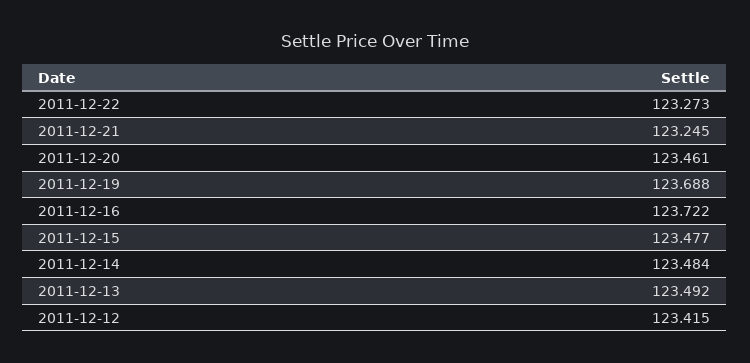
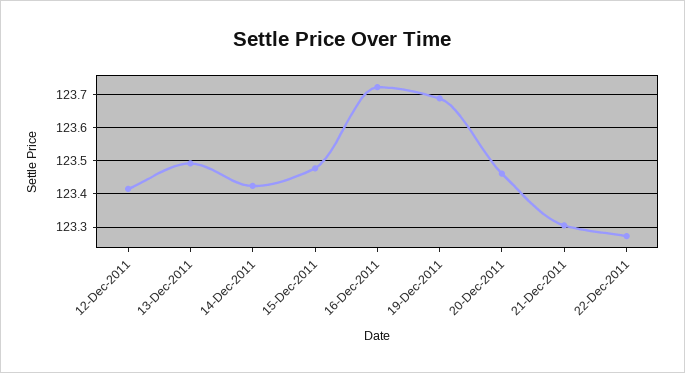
2011-12-21: 123.245 -> 123.3
2011-12-14: 123.484 -> 123.42

